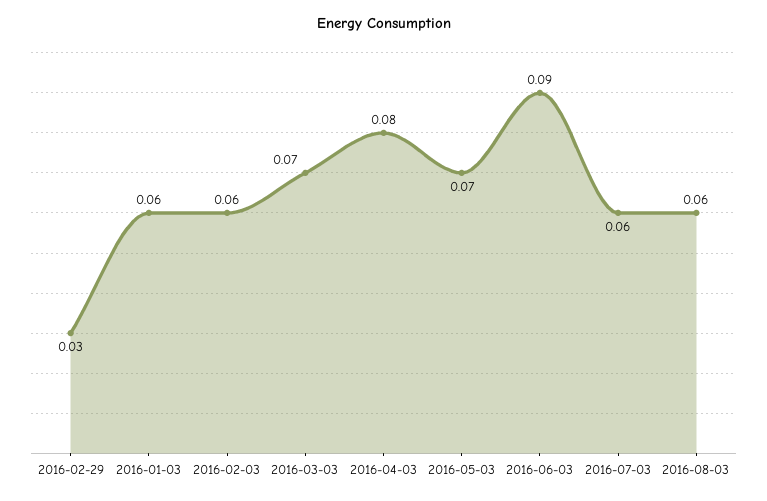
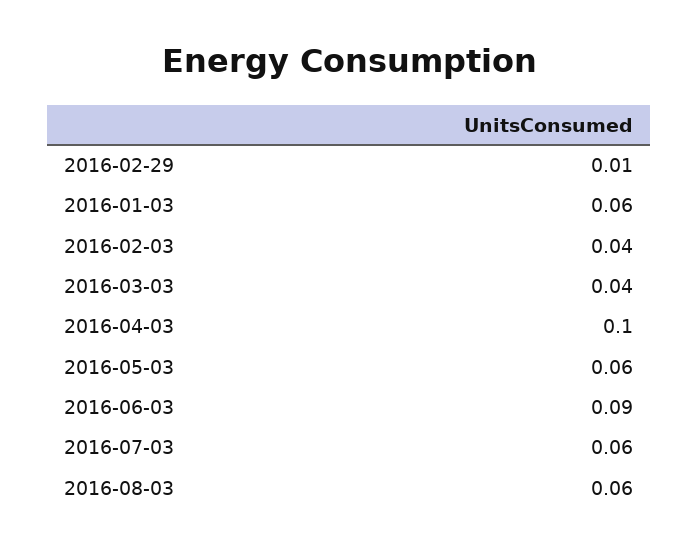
2016-02-29: 0.03 -> 0.01
2016-02-03: 0.06 -> 0.04
2016-03-03: 0.07 -> 0.04
2016-04-03: 0.08 -> 0.1
2016-05-03: 0.07 -> 0.06

